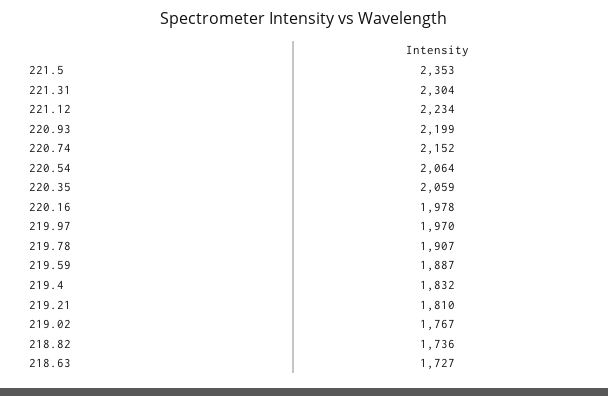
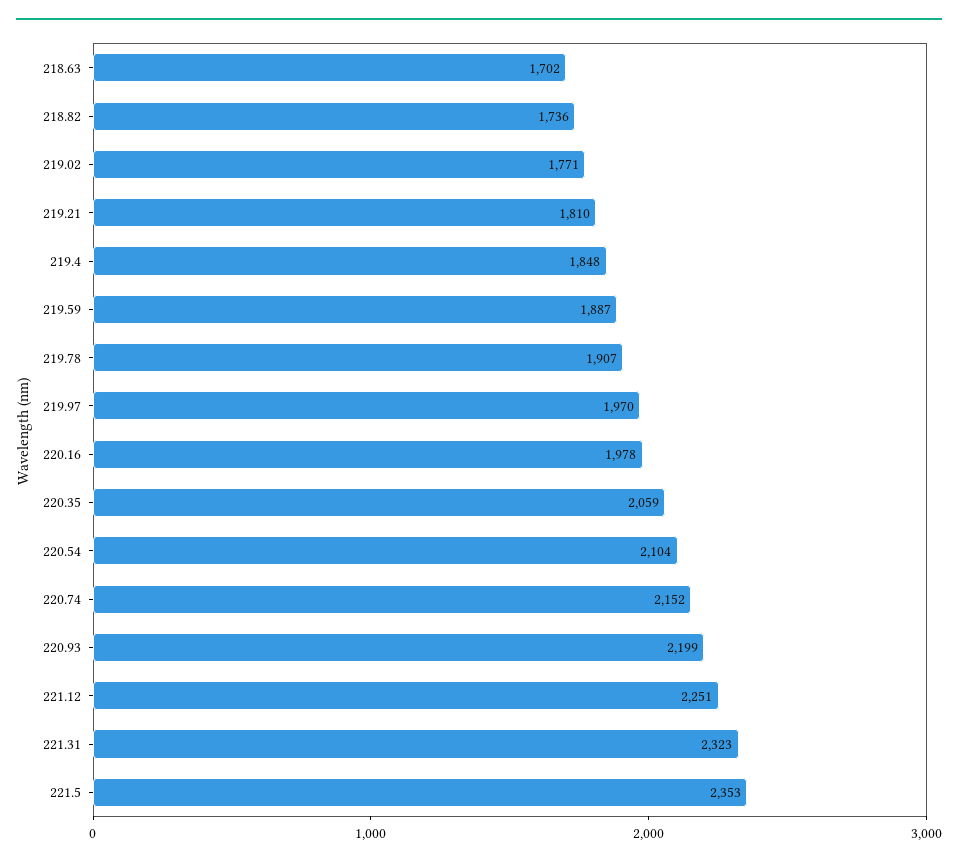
221.31: 2304 -> 2323
221.12: 2234 -> 2251
220.54: 2064 -> 2104
219.4: 1832 -> 1848
219.02: 1767 -> 1771
218.63: 1727 -> 1702

